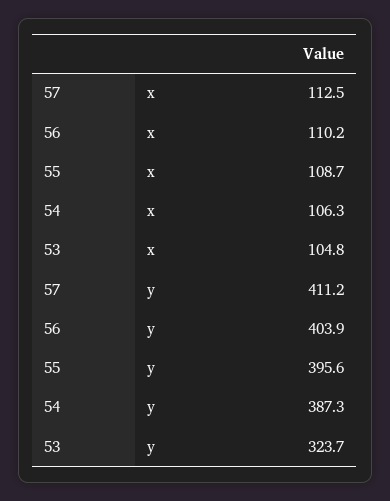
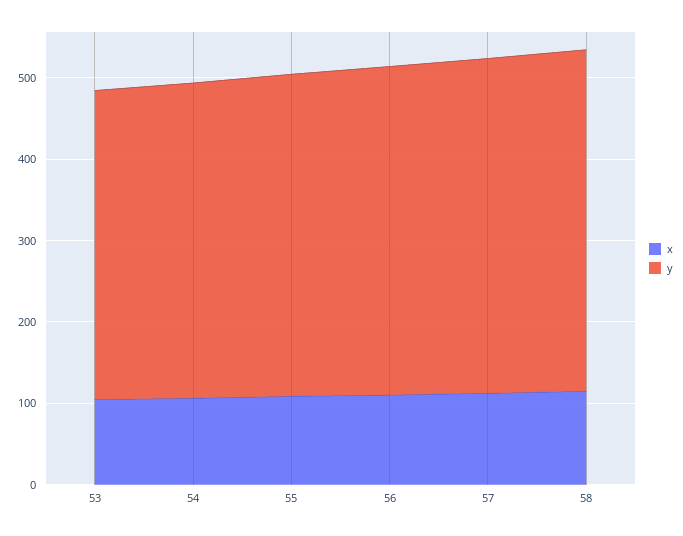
y, 53: 323.7 -> 380
x, 58: none -> 120
y, 58: none -> 420

